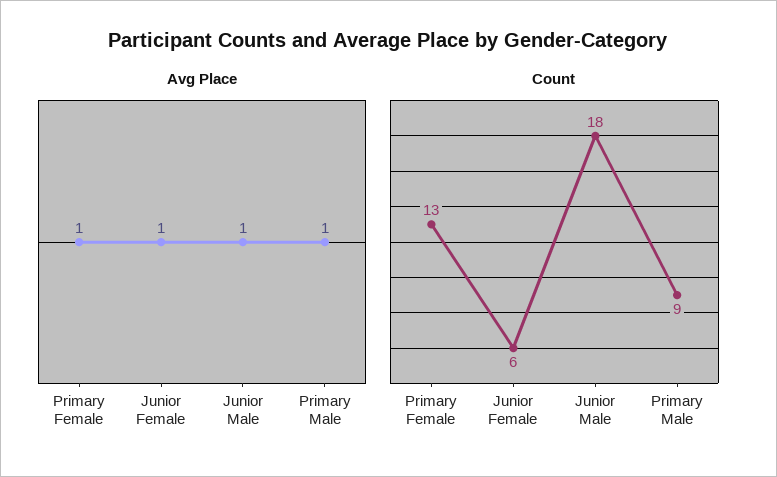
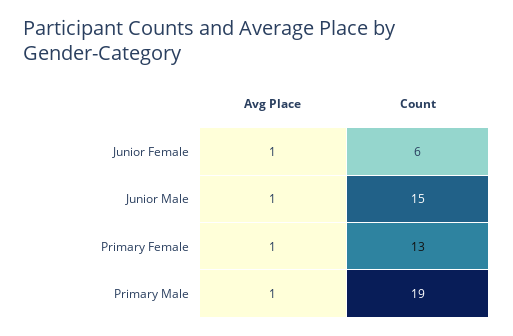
Count, Junior Male: 18 -> 15
Count, Primary Male: 9 -> 19

